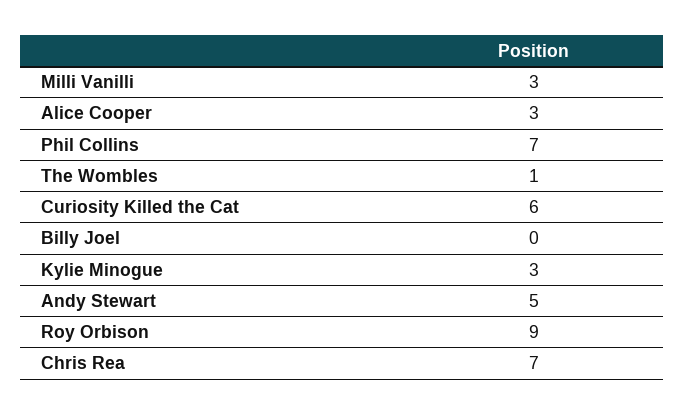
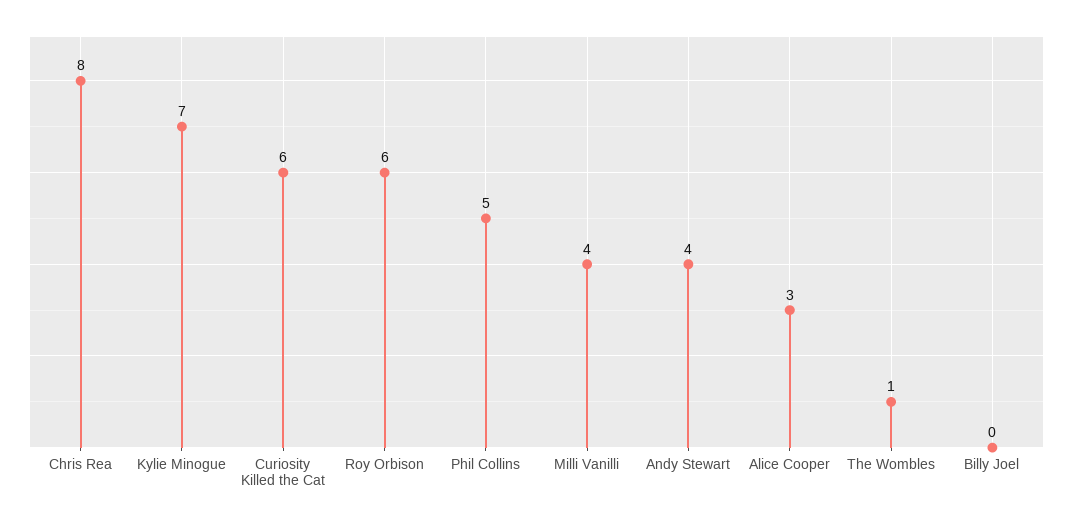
Milli Vanilli: 3 -> 4
Phil Collins: 7 -> 5
Kylie Minogue: 3 -> 7
Andy Stewart: 5 -> 4
Roy Orbison: 9 -> 6
Chris Rea: 7 -> 8

